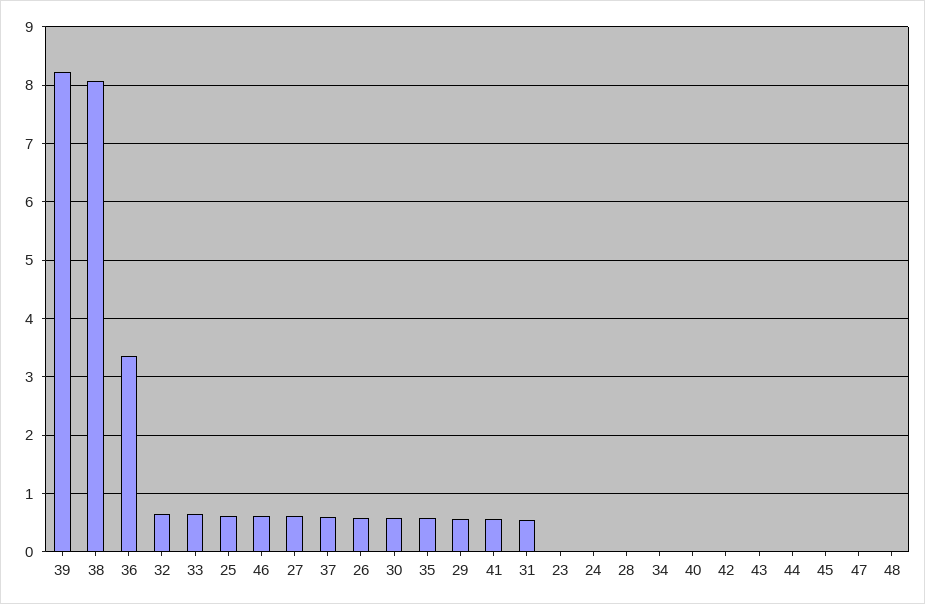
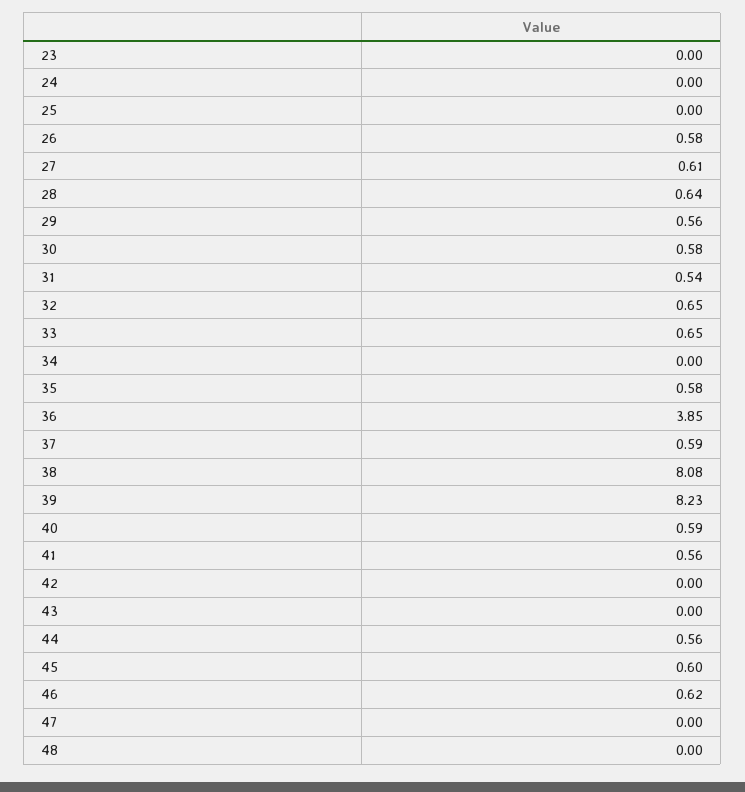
36: 3.4 -> 3.85
25: 0.6 -> 0
28: 0 -> 0.64
40: 0 -> 0.59
44: 0 -> 0.56
45: 0 -> 0.6

